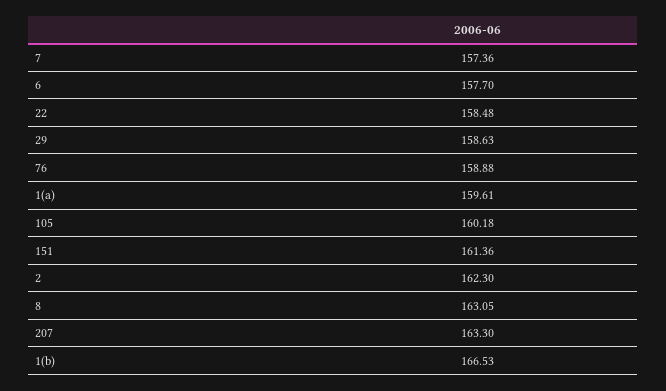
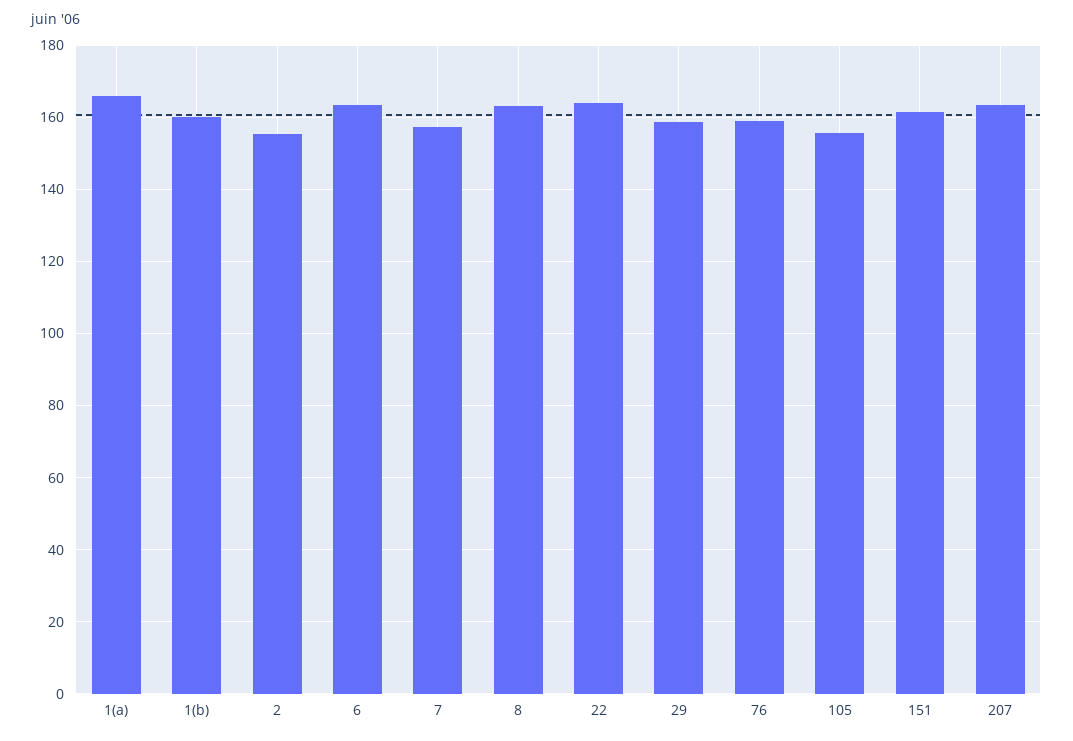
6: 157.7 -> 164
22: 158.48 -> 164
1(a): 159.61 -> 166
105: 160.18 -> 156
2: 162.3 -> 156
1(b): 166.53 -> 160

